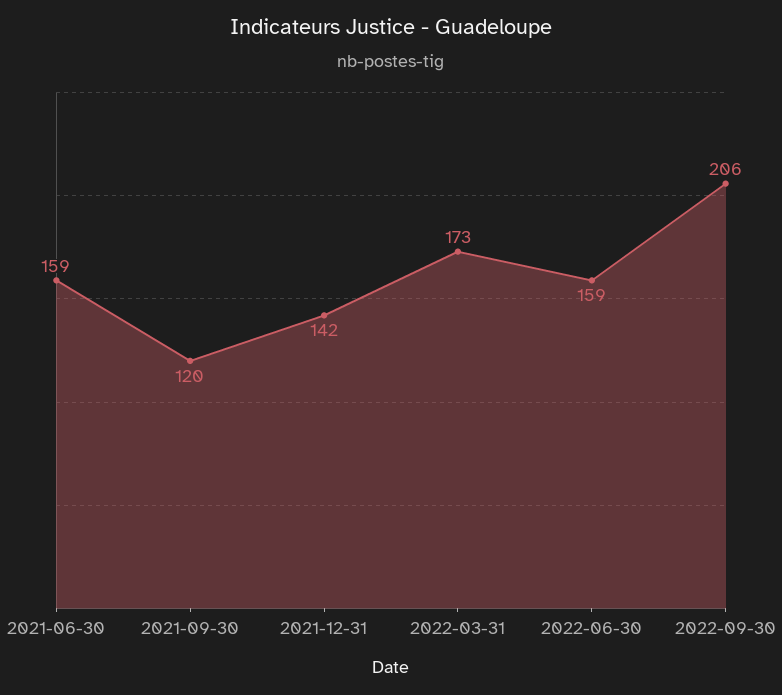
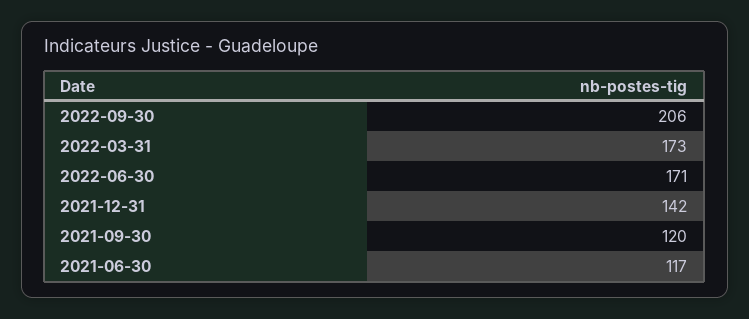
2021-06-30: 159 -> 117
2022-06-30: 159 -> 171

